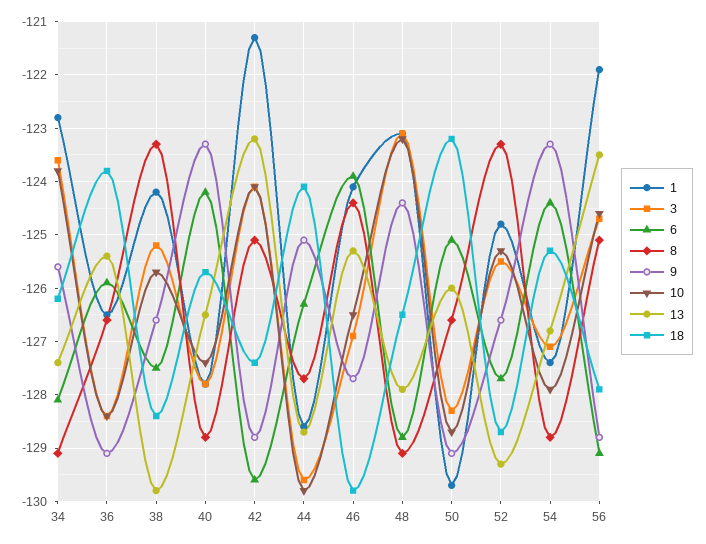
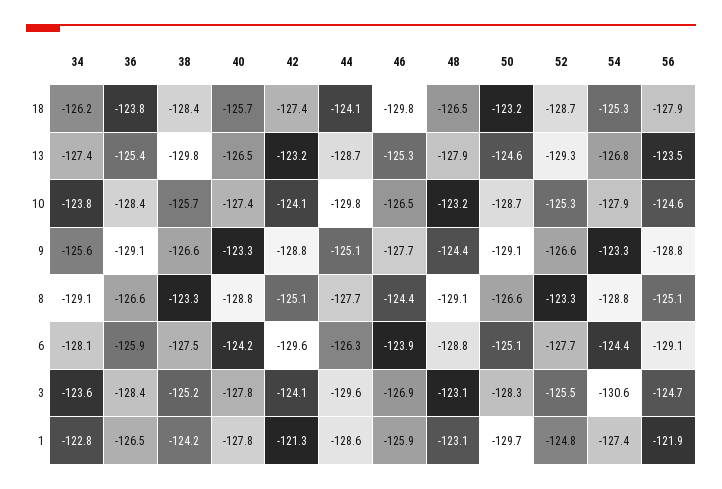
1, 46: -124 -> -125.9
13, 50: -126 -> -124.6
3, 54: -127 -> -130.6

